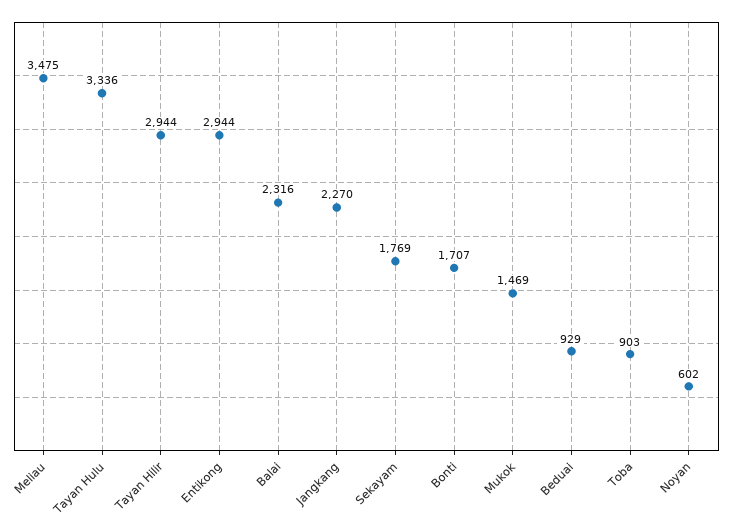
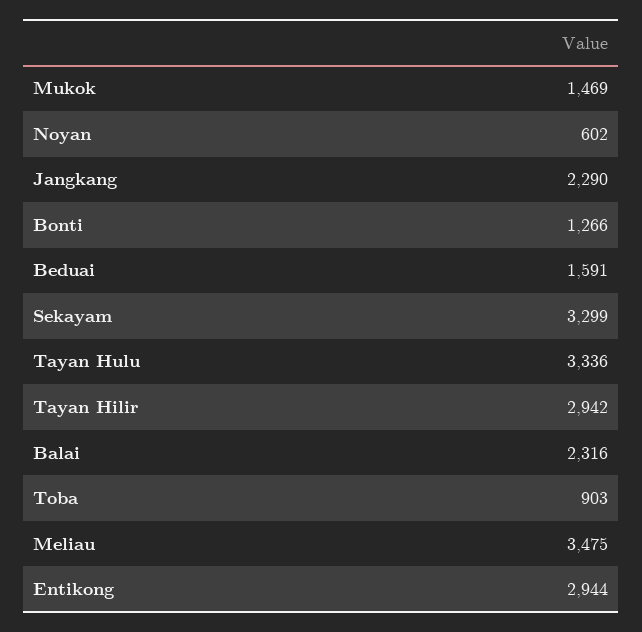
Tayan Hilir: 2944 -> 2942
Jangkang: 2270 -> 2290
Sekayam: 1769 -> 3299
Bonti: 1707 -> 1266
Beduai: 929 -> 1591

